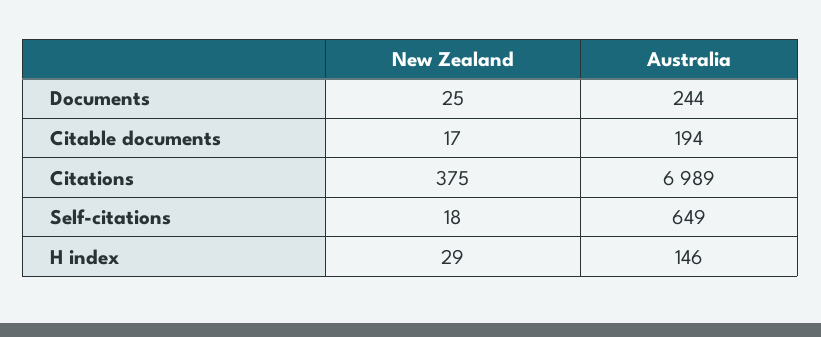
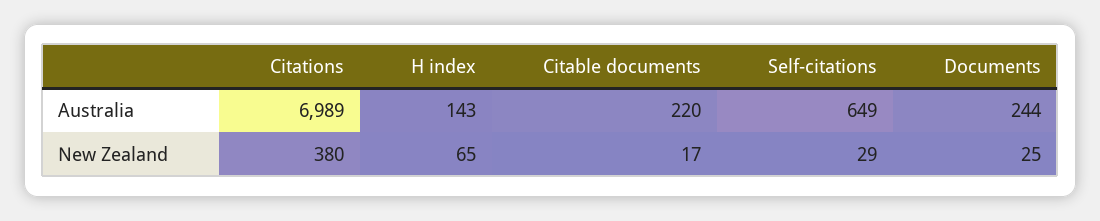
Australia, Citable documents: 194 -> 220
New Zealand, Citations: 375 -> 380
New Zealand, Self-citations: 18 -> 29
New Zealand, H index: 29 -> 65
Australia, H index: 146 -> 143

